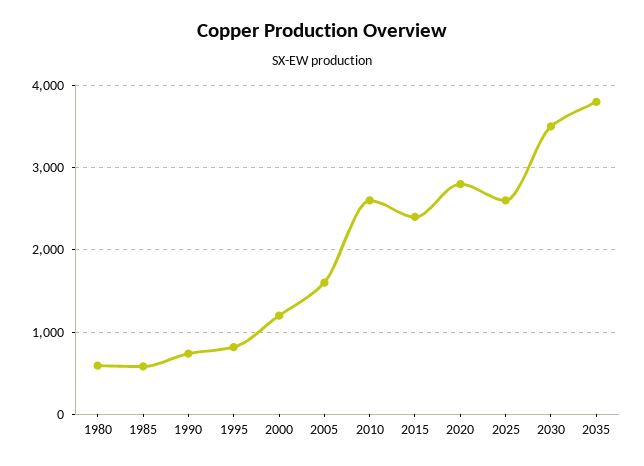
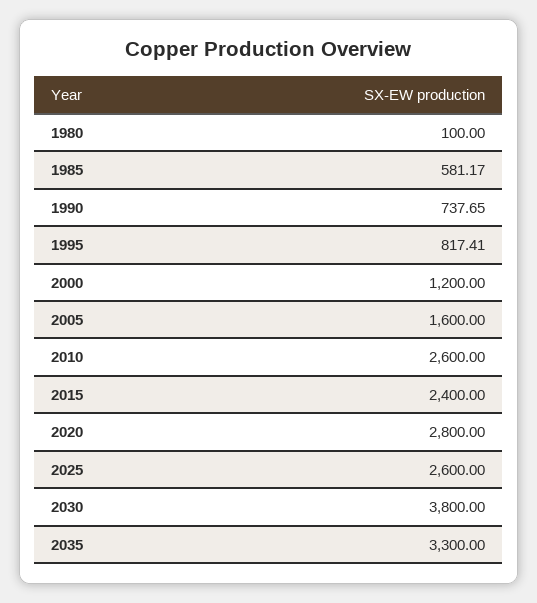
1980: 600 -> 100
2030: 3500 -> 3800
2035: 3800 -> 3300

